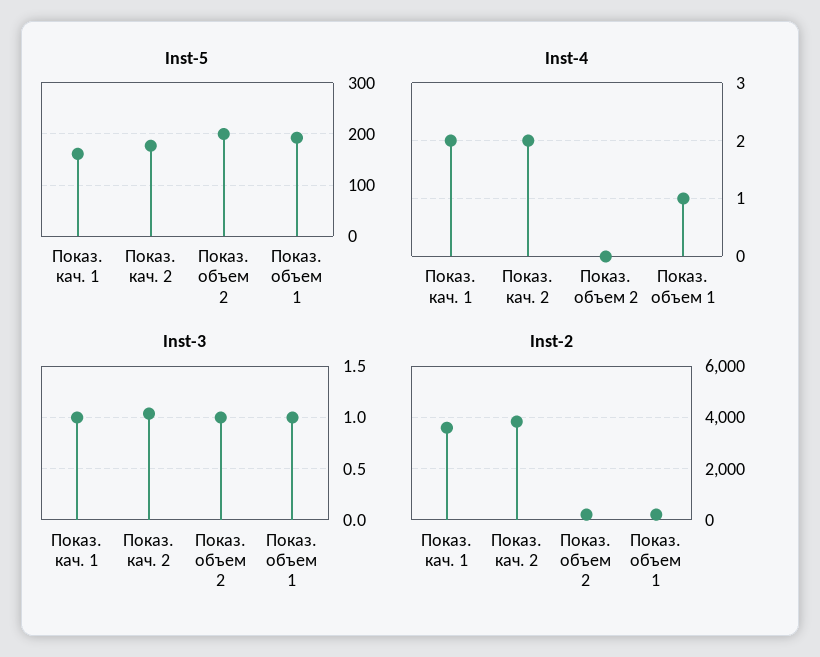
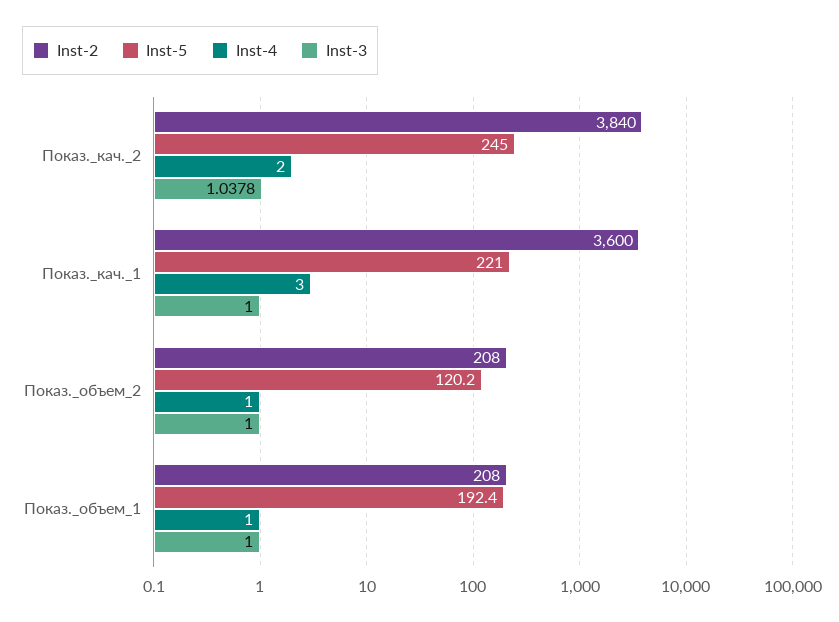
Inst-5, Показ. кач. 1: 160 -> 221
Inst-5, Показ. кач. 2: 180 -> 245
Inst-5, Показ. объем 2: 200 -> 120.2
Inst-4, Показ. кач. 1: 2 -> 3
Inst-4, Показ. объем 2: 0 -> 1

